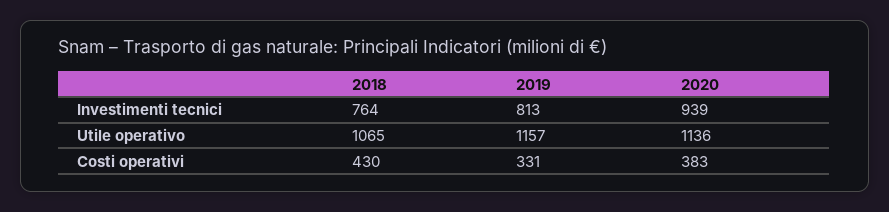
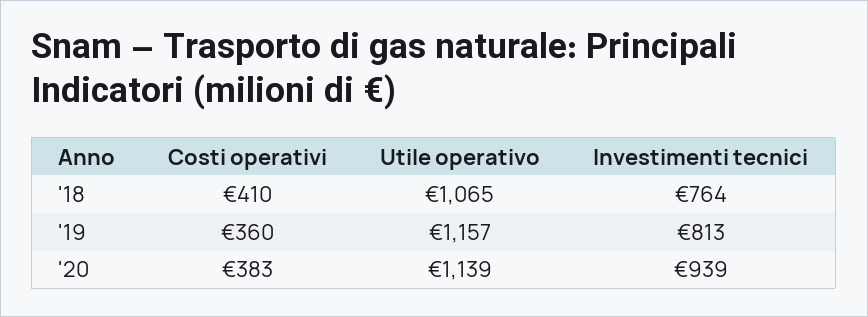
2020, Utile operativo: 1136 -> 1139
2018, Costi operativi: 430 -> 410
2019, Costi operativi: 331 -> 360

